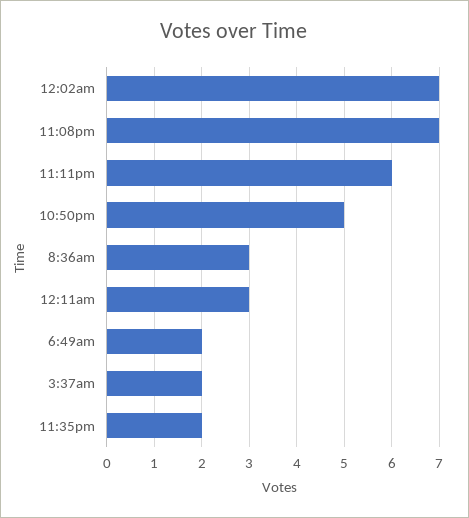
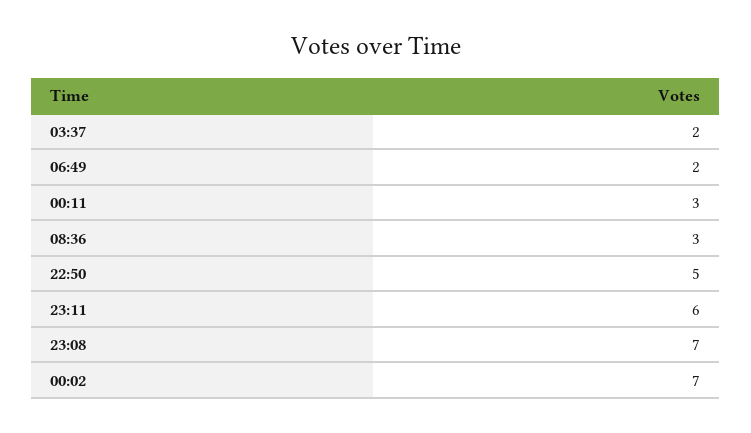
11:35pm: 2 -> none

